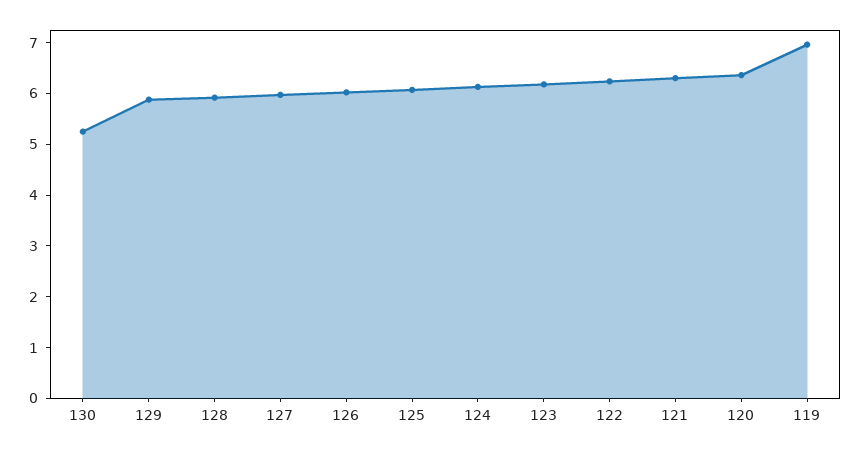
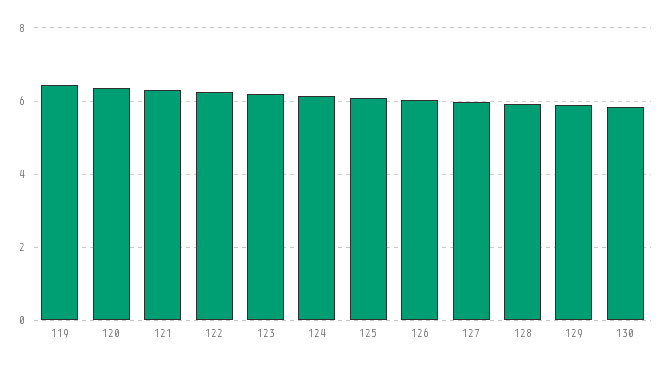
130: 5.2 -> 5.8
119: 7 -> 6.4

